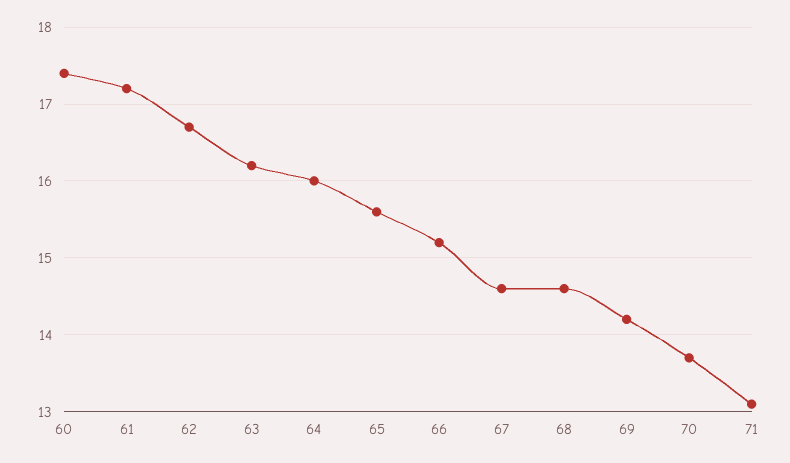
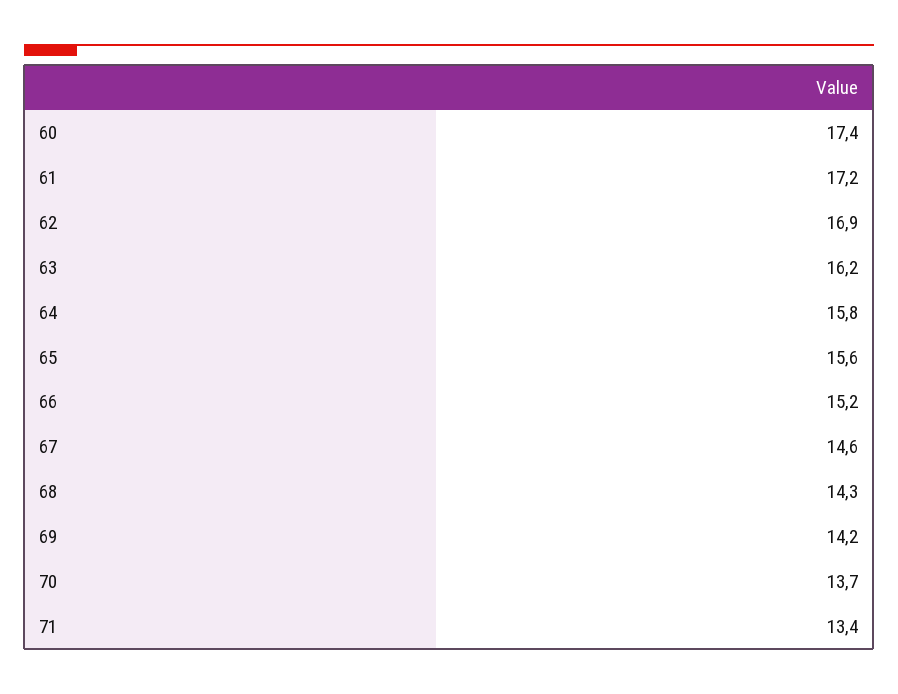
62: 16.7 -> 16.9
64: 16 -> 15.8
68: 14.6 -> 14.3
71: 13.1 -> 13.4

